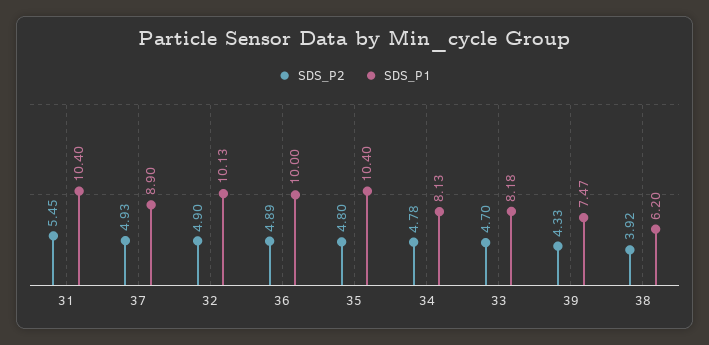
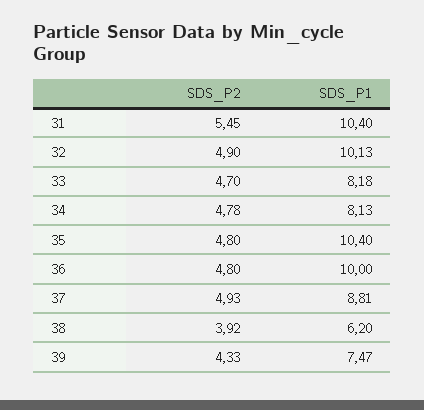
SDS_P1, 37: 8.9 -> 8.81
SDS_P2, 36: 4.89 -> 4.8

